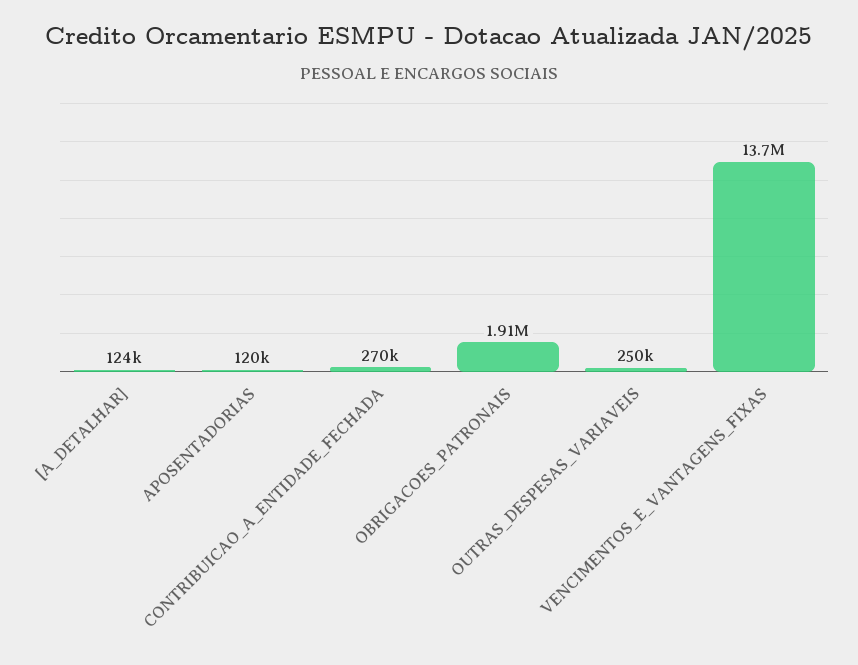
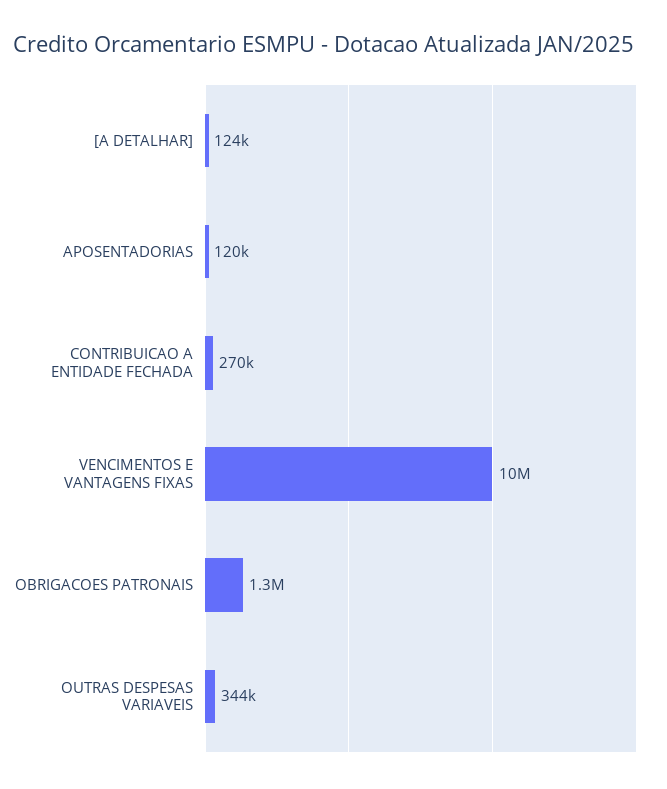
OBRIGACOES_PATRONAIS: 1910000 -> 1300000
OUTRAS_DESPESAS_VARIAVEIS: 250000 -> 344000
VENCIMENTOS_E_VANTAGENS_FIXAS: 13700000 -> 10000000

